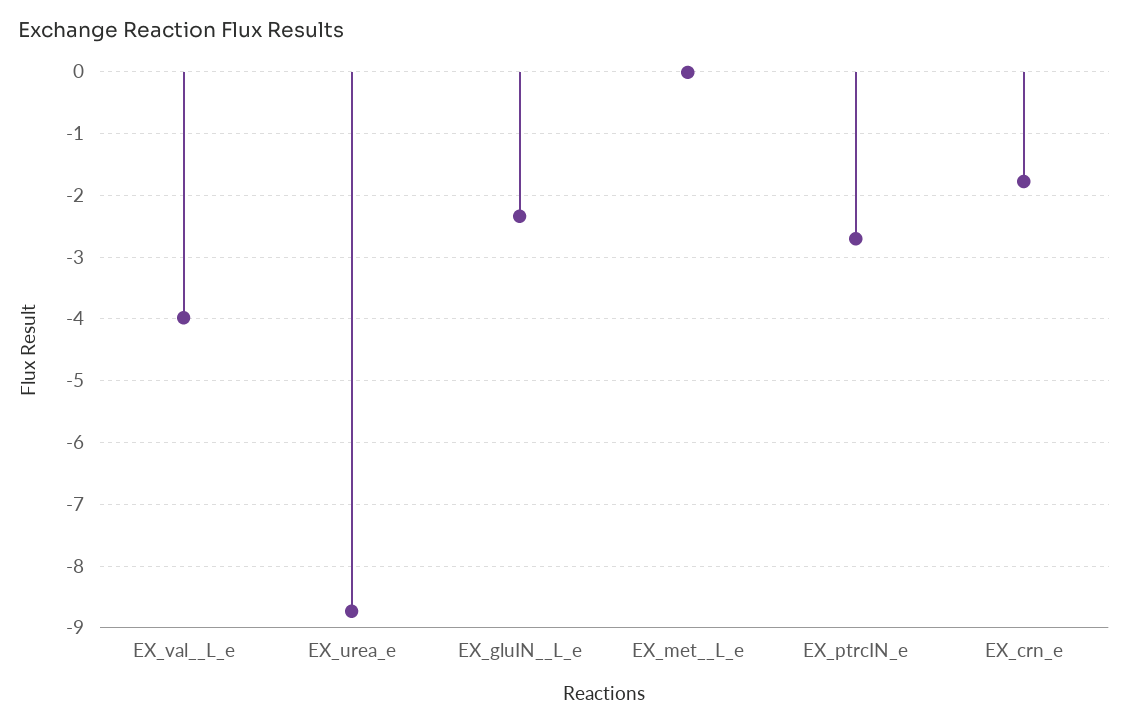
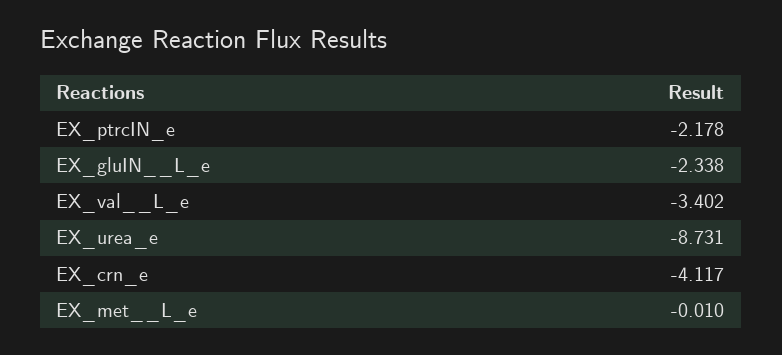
EX_val__L_e: -4 -> -3.402
EX_ptrcIN_e: -2.7 -> -2.178
EX_crn_e: -1.8 -> -4.117

